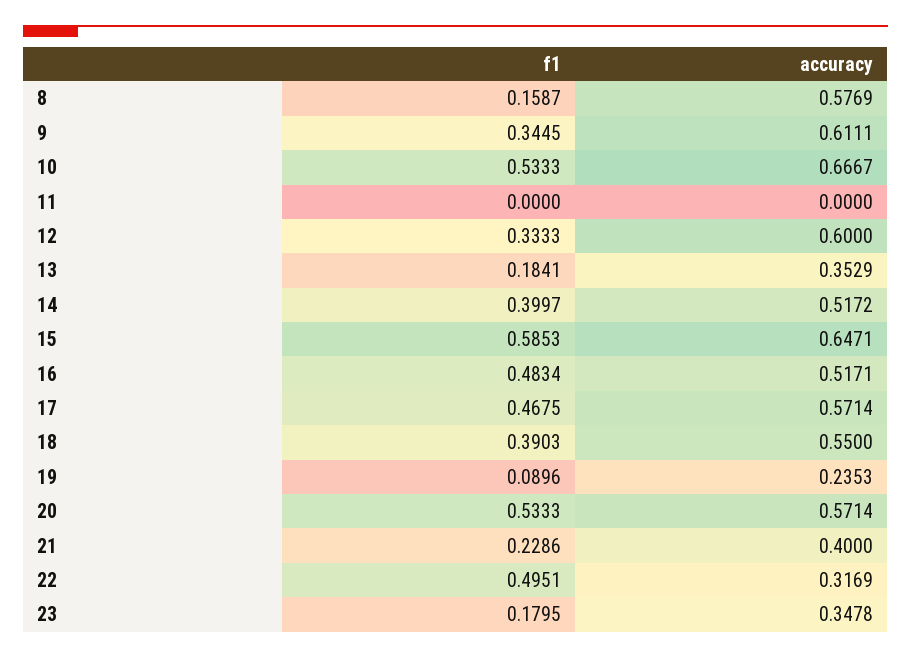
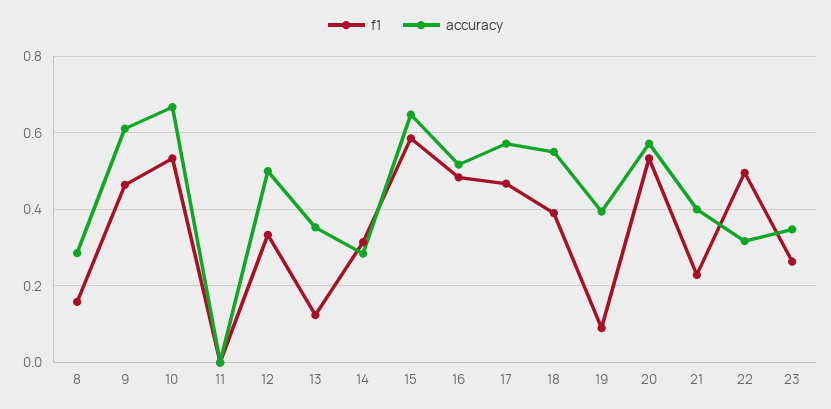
accuracy, 8: 0.5769 -> 0.28
f1, 9: 0.3445 -> 0.46
accuracy, 12: 0.6 -> 0.5
f1, 13: 0.1841 -> 0.12
f1, 14: 0.3997 -> 0.32
accuracy, 14: 0.5172 -> 0.28
accuracy, 19: 0.2353 -> 0.4
f1, 23: 0.1795 -> 0.26

